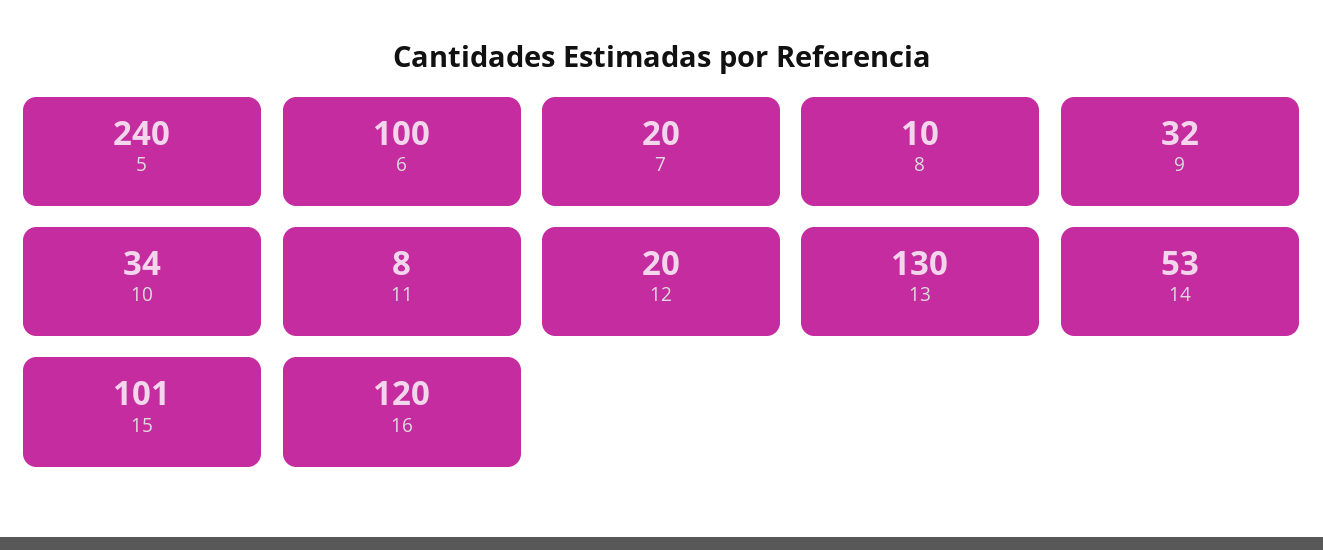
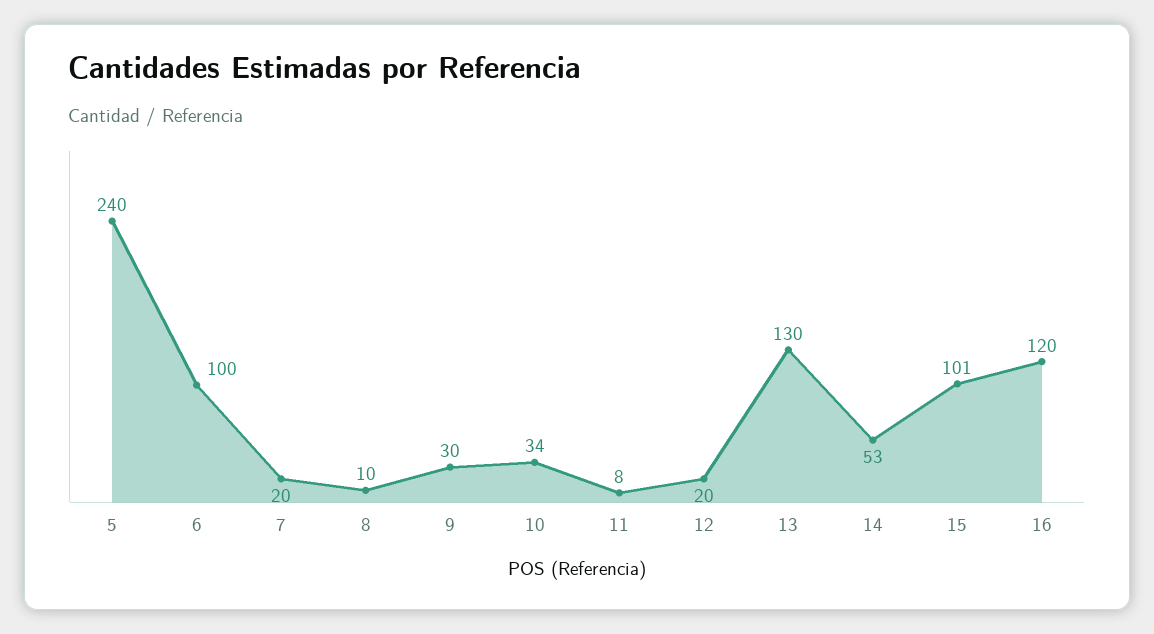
9: 32 -> 30

